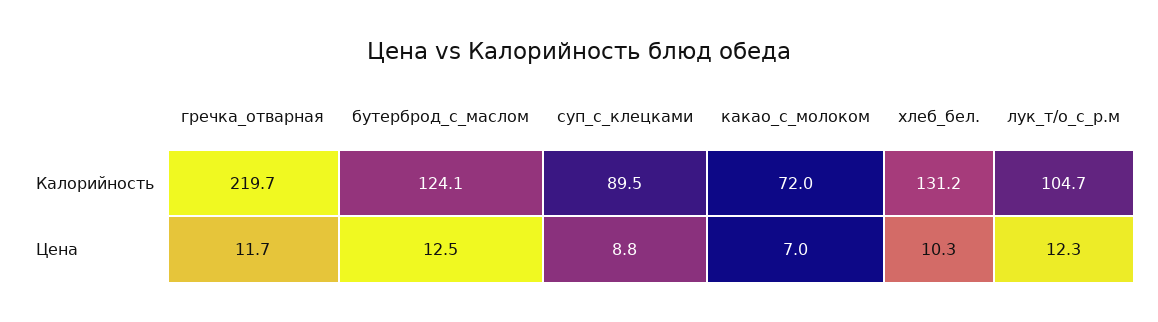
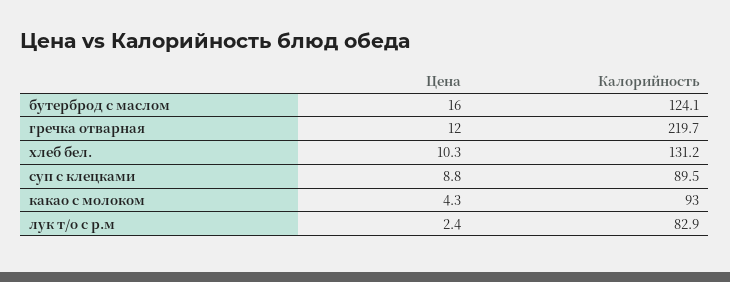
какао_с_молоком, Калорийность: 72 -> 93
лук_т/о_с_р.м, Калорийность: 104.7 -> 82.9
гречка_отварная, Цена: 11.7 -> 12
бутерброд_с_маслом, Цена: 12.5 -> 16
какао_с_молоком, Цена: 7 -> 4.3
лук_т/о_с_р.м, Цена: 12.3 -> 2.4

